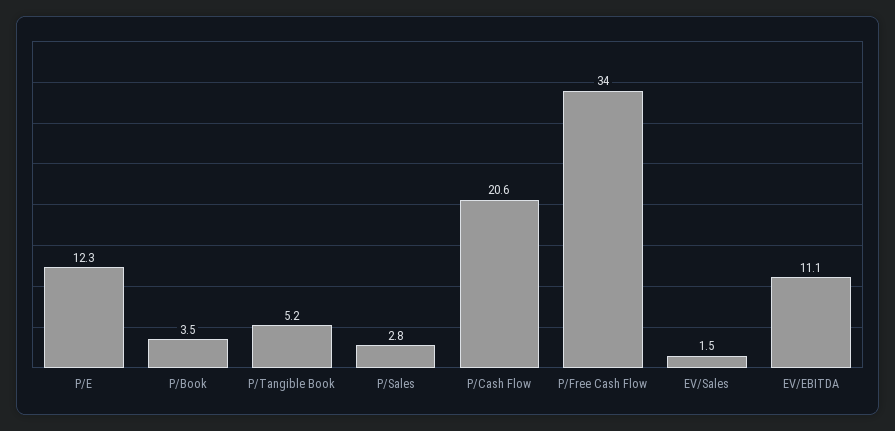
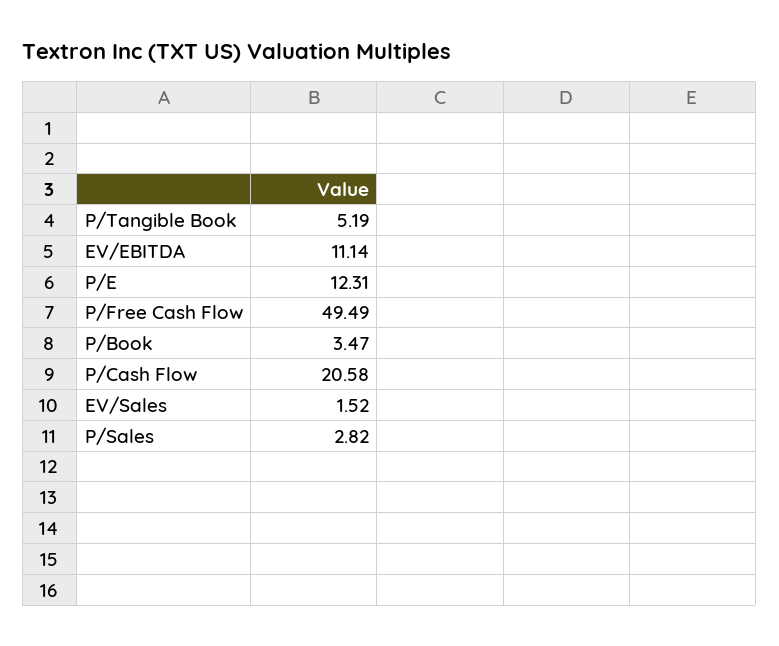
P/Free Cash Flow: 34 -> 49.49

